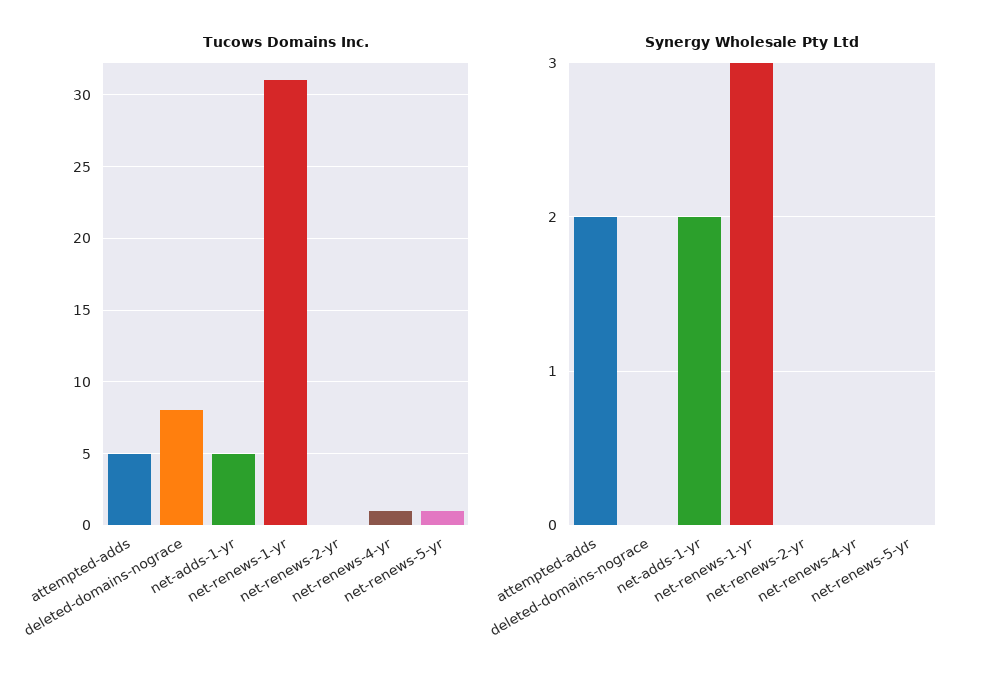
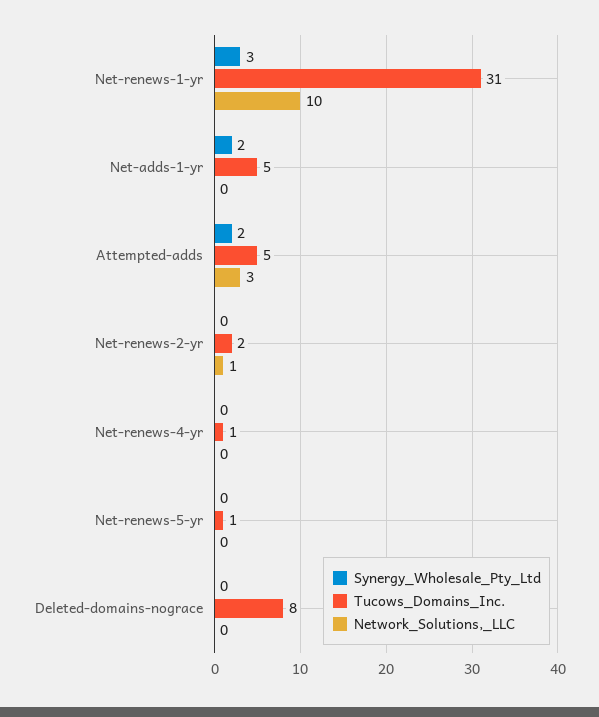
Tucows Domains Inc., net-renews-2-yr: 0 -> 2
Network_Solutions,_LLC, net-renews-1-yr: none -> 10
Network_Solutions,_LLC, net-adds-1-yr: none -> 0
Network_Solutions,_LLC, attempted-adds: none -> 3
Network_Solutions,_LLC, net-renews-2-yr: none -> 1
Network_Solutions,_LLC, net-renews-4-yr: none -> 0
Network_Solutions,_LLC, net-renews-5-yr: none -> 0
Network_Solutions,_LLC, deleted-domains-nograce: none -> 0

